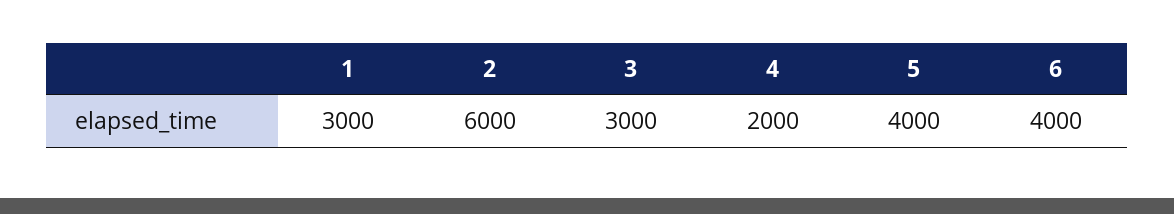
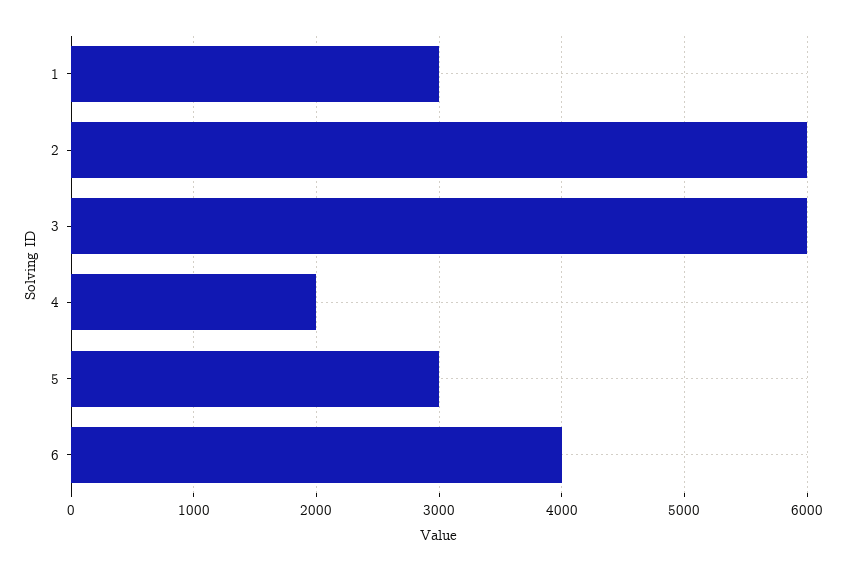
3: 3000 -> 6000
5: 4000 -> 3000

